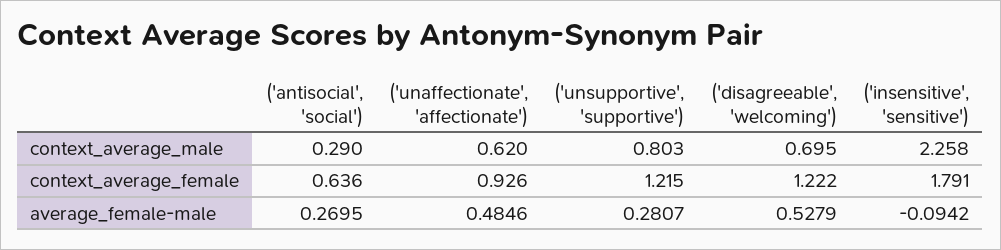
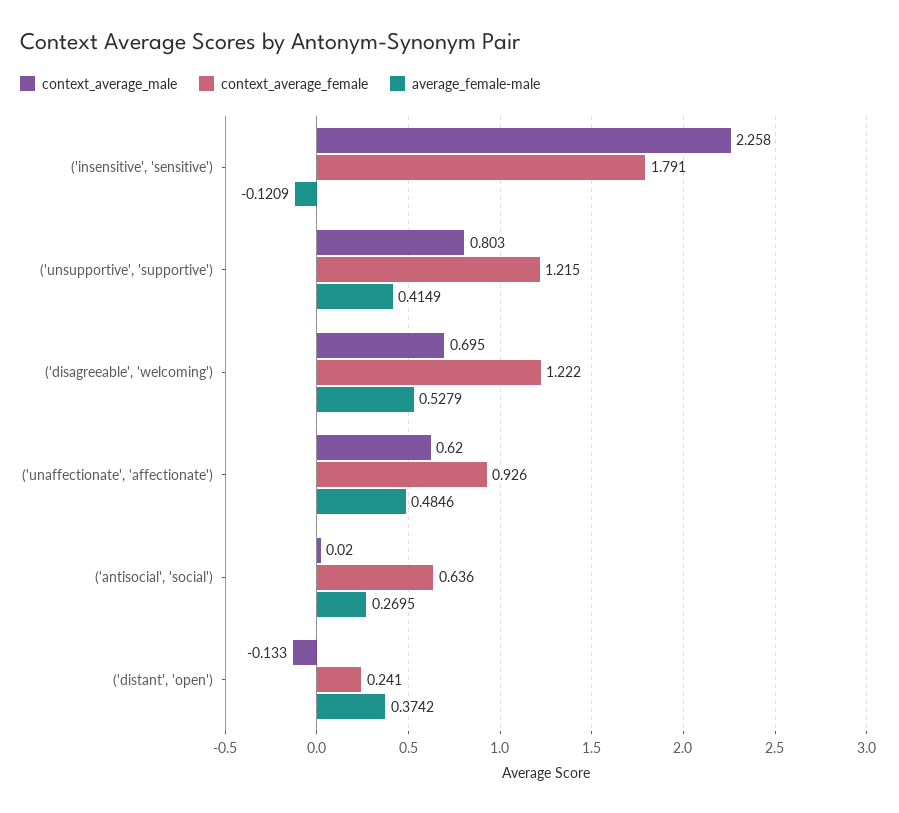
context_average_male, ('antisocial', 'social'): 0.29 -> 0.02
average_female-male, ('unsupportive', 'supportive'): 0.2807 -> 0.4149
average_female-male, ('insensitive', 'sensitive'): -0.0942 -> -0.1209
context_average_male, ('distant', 'open'): none -> -0.133
context_average_female, ('distant', 'open'): none -> 0.241
average_female-male, ('distant', 'open'): none -> 0.3742

